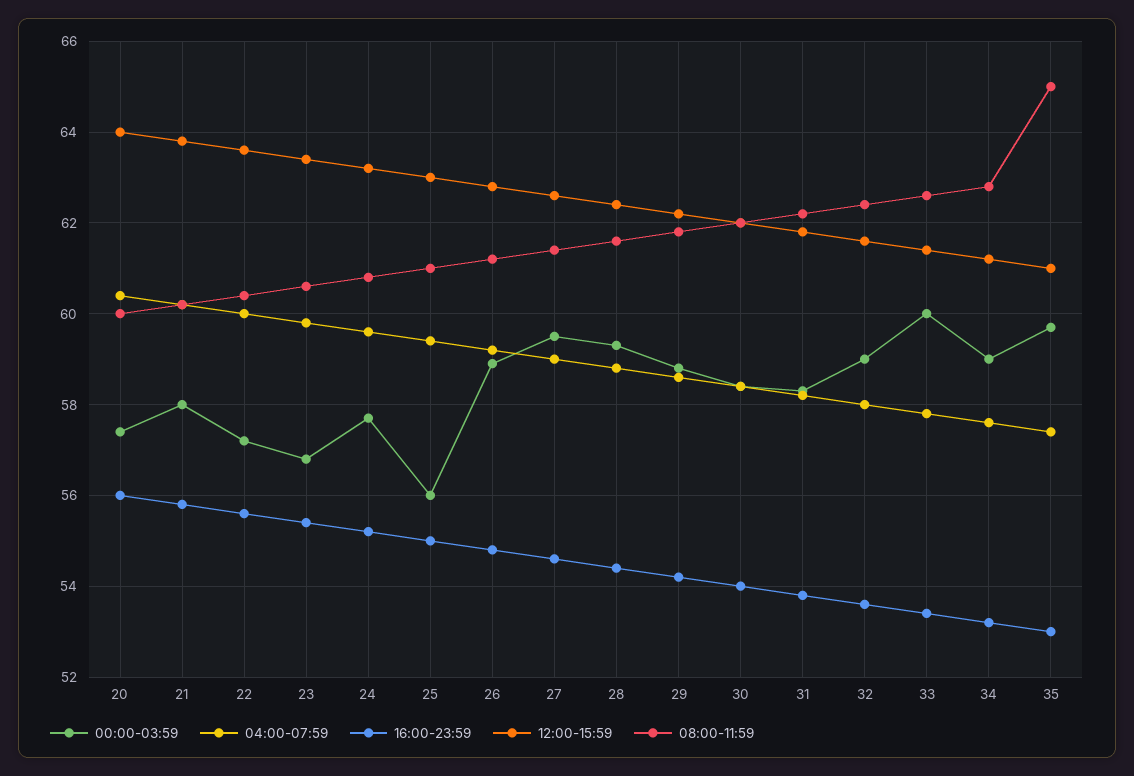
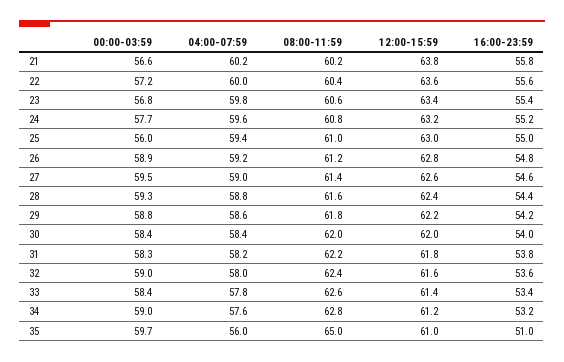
00:00-03:59, 20: 57.5 -> none
04:00-07:59, 20: 60.5 -> none
16:00-23:59, 20: 56 -> none
12:00-15:59, 20: 64 -> none
08:00-11:59, 20: 60 -> none
00:00-03:59, 21: 58 -> 56.6
00:00-03:59, 33: 60 -> 58.4
04:00-07:59, 35: 57.5 -> 56
16:00-23:59, 35: 53 -> 51

